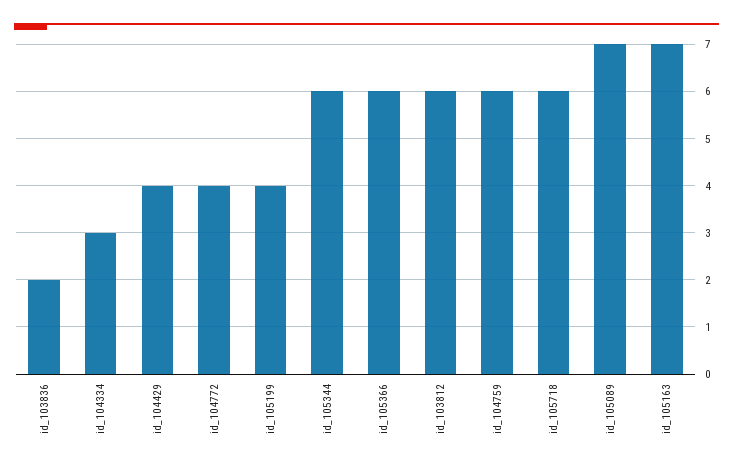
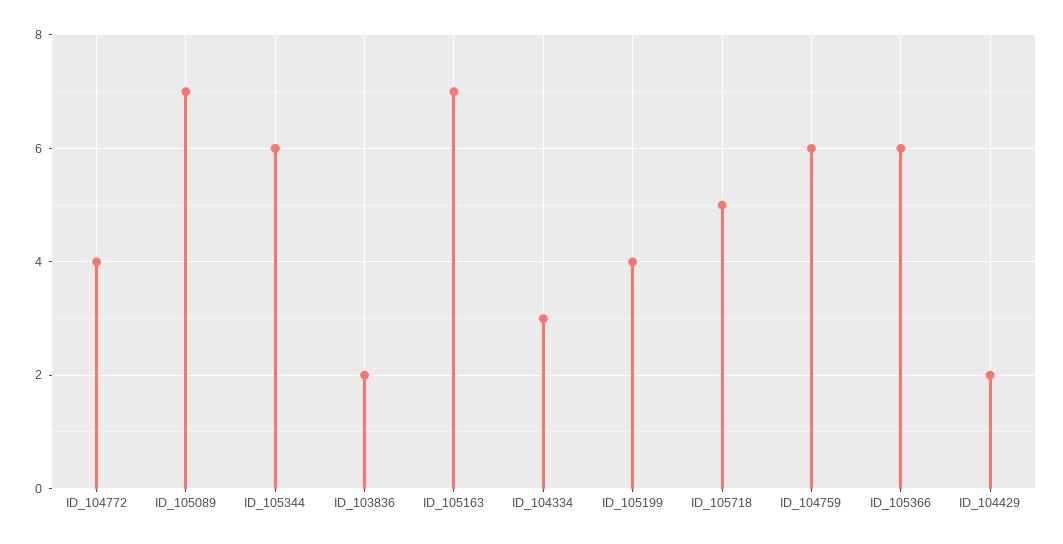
id_104429: 4 -> 2
id_103812: 6 -> none
id_105718: 6 -> 5

